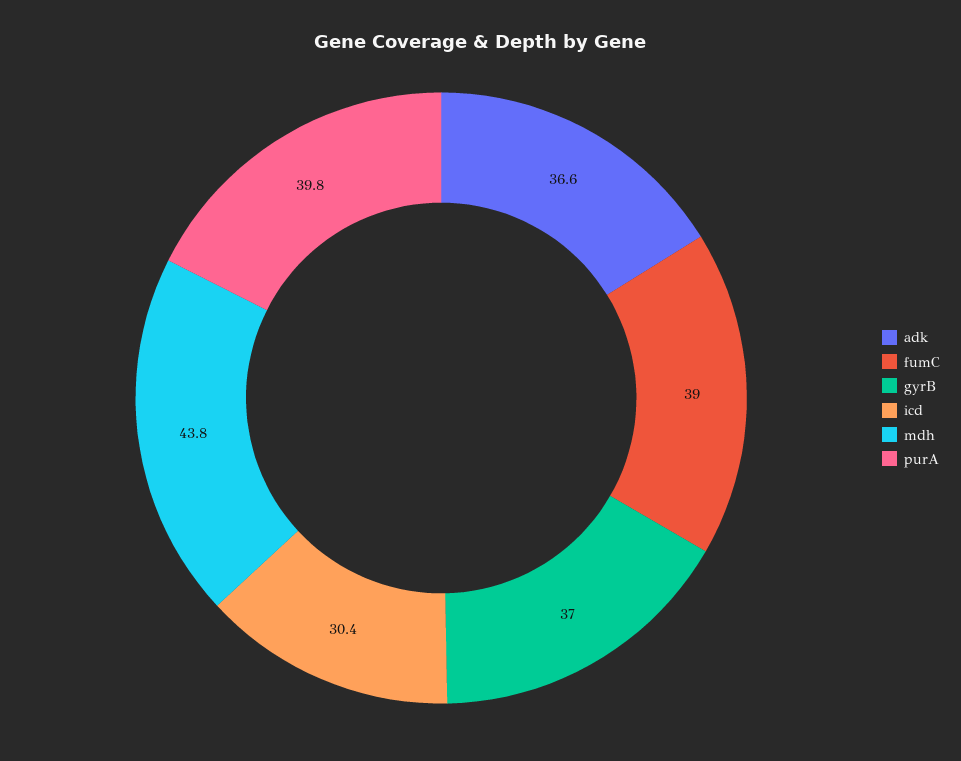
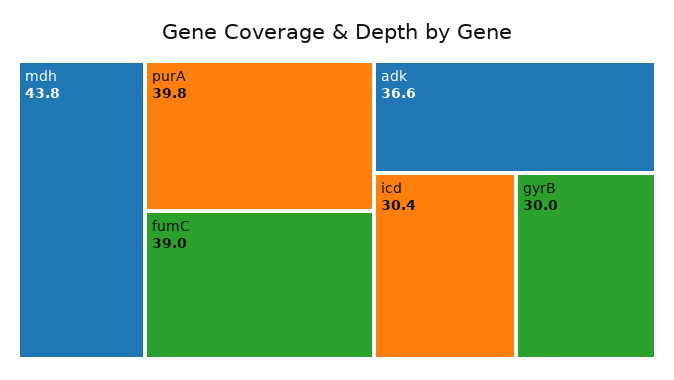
gyrB: 37 -> 30

